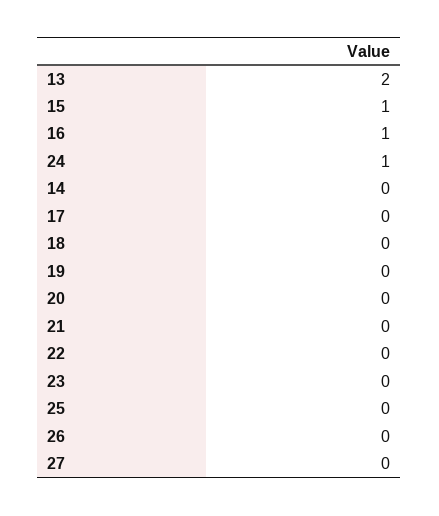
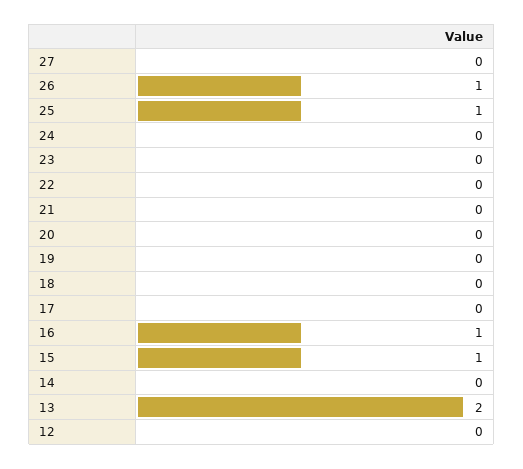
24: 1 -> 0
25: 0 -> 1
26: 0 -> 1
12: none -> 0

